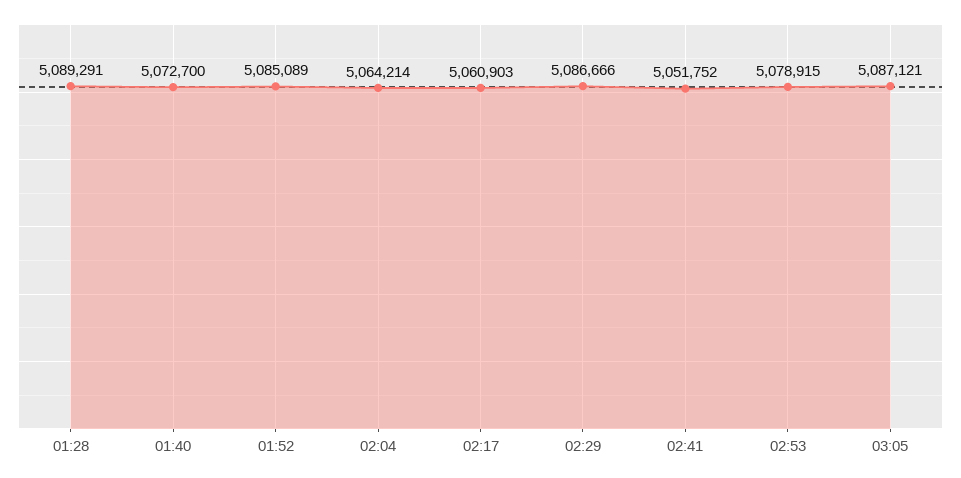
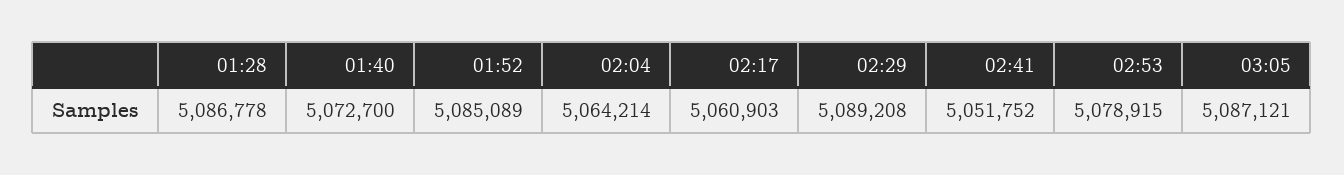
01:28: 5089291 -> 5086778
02:29: 5086666 -> 5089208

